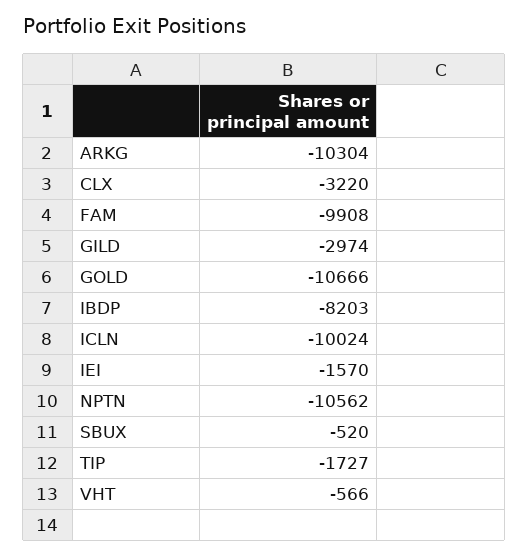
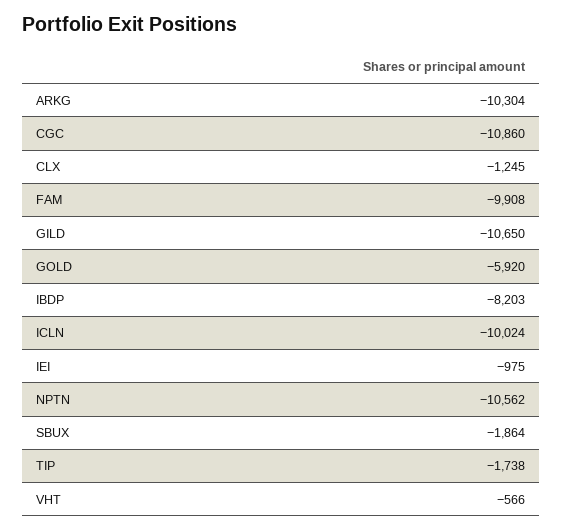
CLX: -3220 -> -1245
GILD: -2974 -> -10650
GOLD: -10666 -> -5920
IEI: -1570 -> -975
SBUX: -520 -> -1864
TIP: -1727 -> -1738
CGC: none -> -10860

